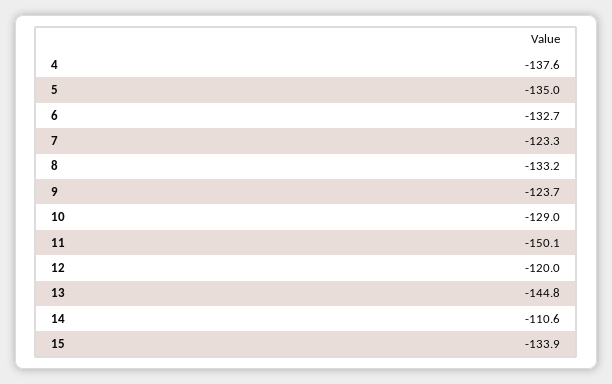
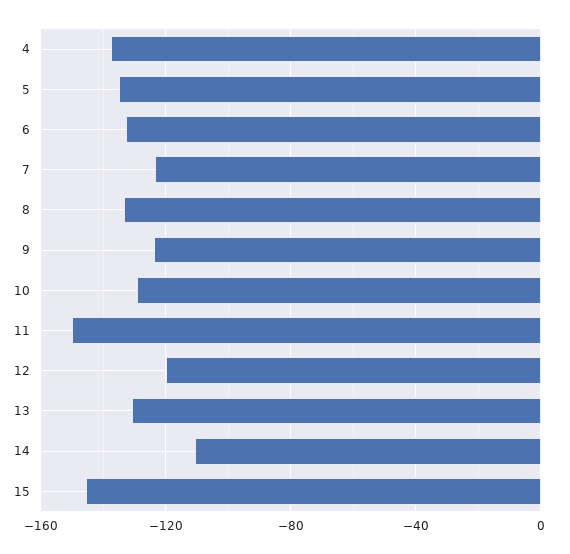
13: -144.8 -> -130
15: -133.9 -> -145

